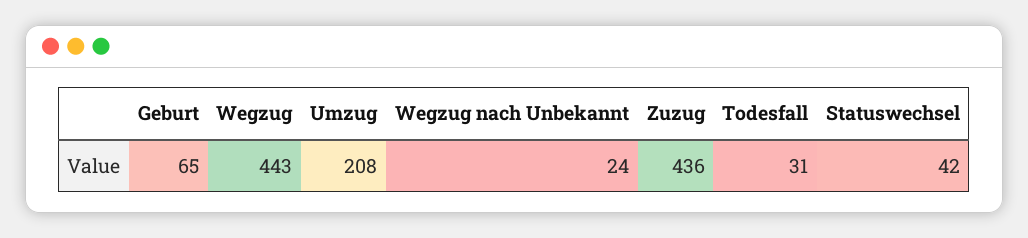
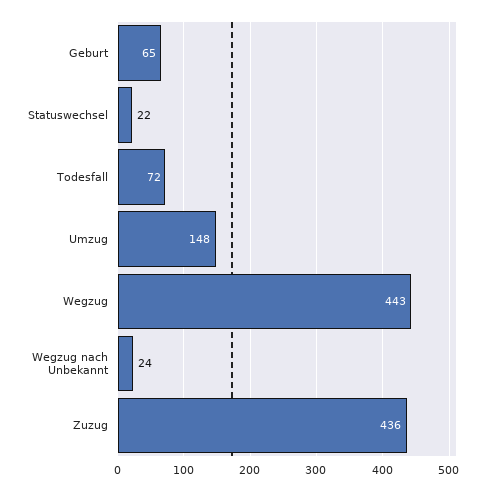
Umzug: 208 -> 148
Todesfall: 31 -> 72
Statuswechsel: 42 -> 22

